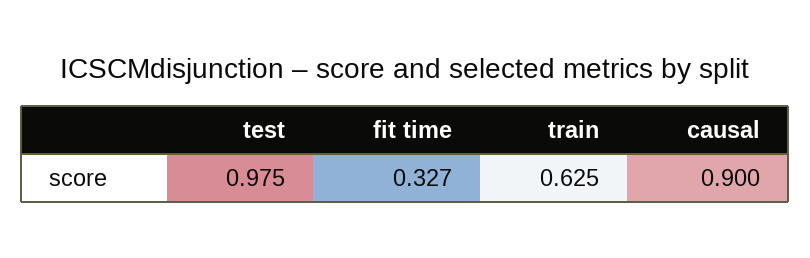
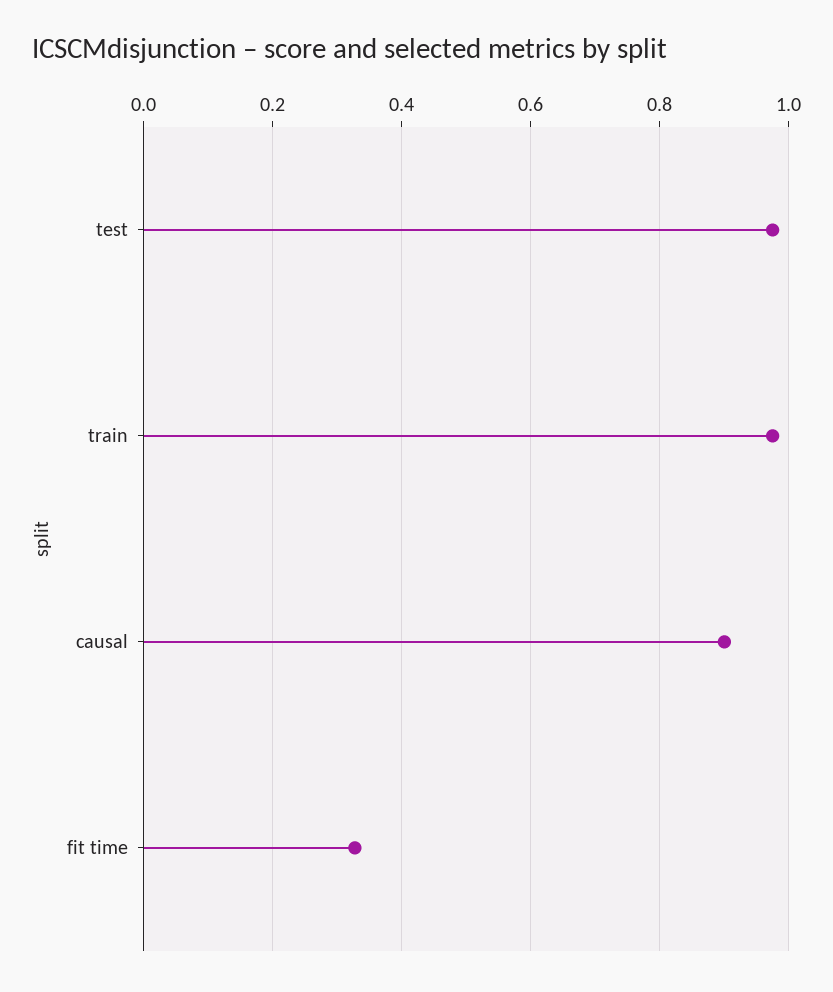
train: 0.625 -> 0.98

